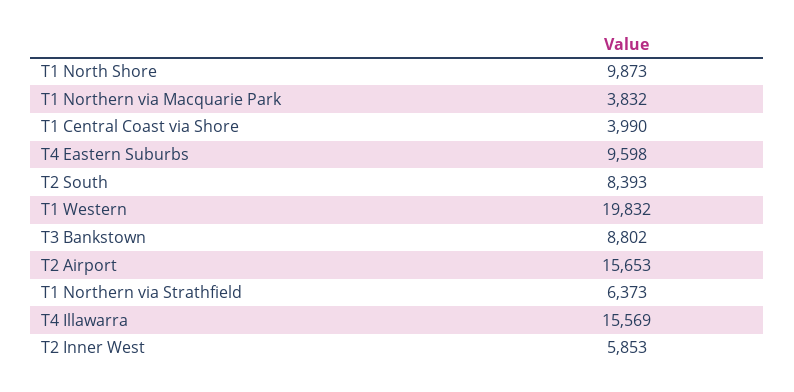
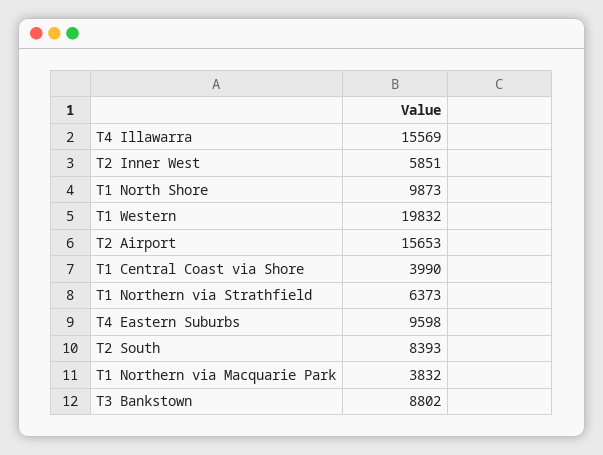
T2 Inner West: 5853 -> 5851

